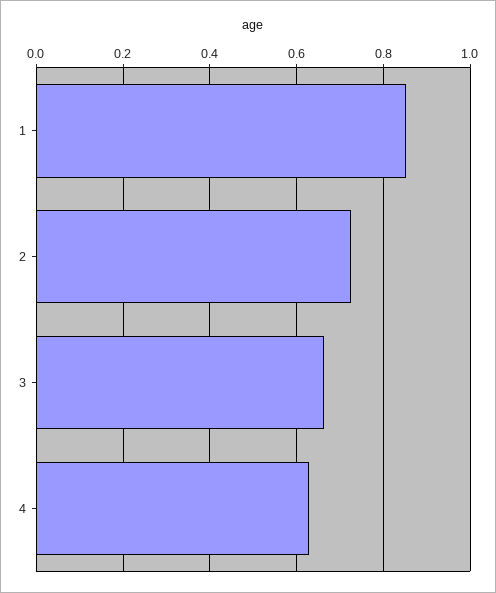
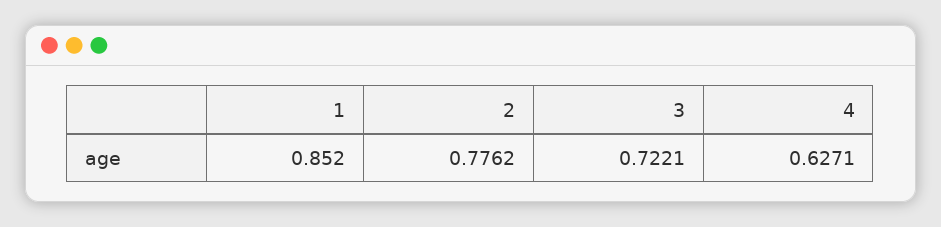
2: 0.72 -> 0.7762
3: 0.66 -> 0.7221

